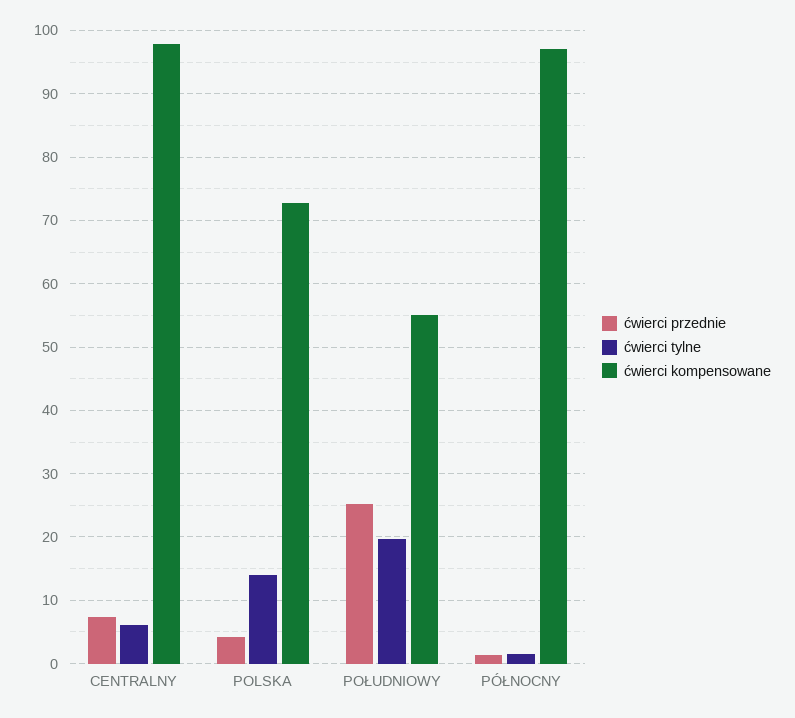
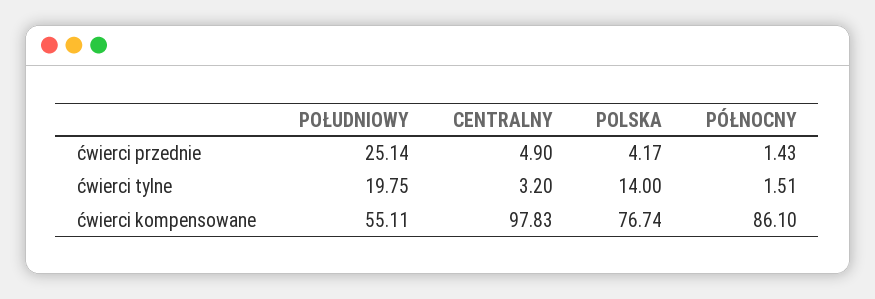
ćwierci przednie, CENTRALNY: 7 -> 4.9
ćwierci tylne, CENTRALNY: 6 -> 3.2
ćwierci kompensowane, POLSKA: 73 -> 76.74
ćwierci kompensowane, PÓŁNOCNY: 97 -> 86.1

